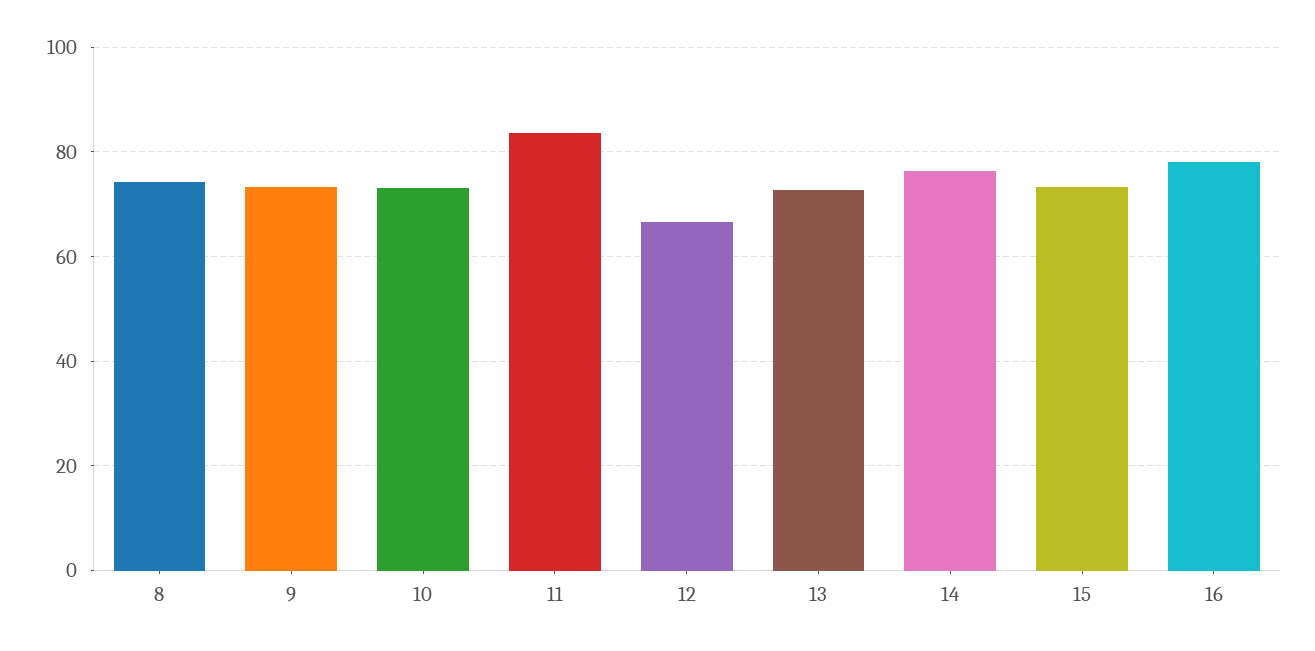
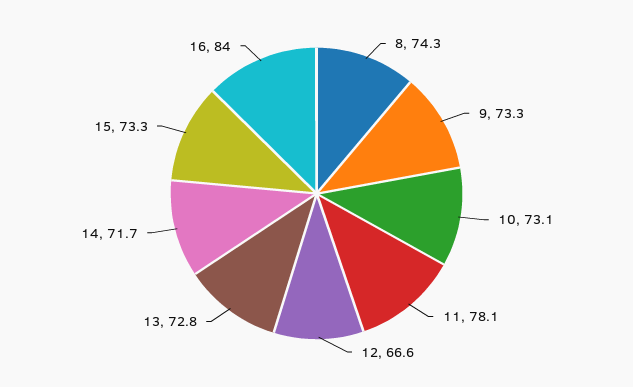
11: 84 -> 78.1
14: 76 -> 71.7
16: 78 -> 84

